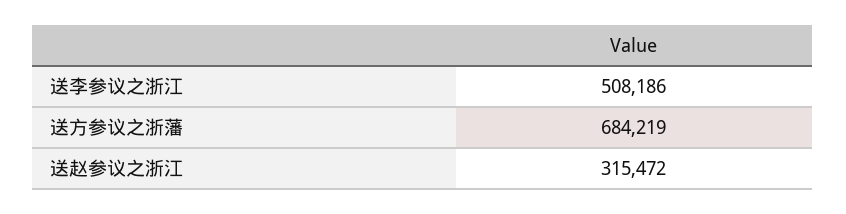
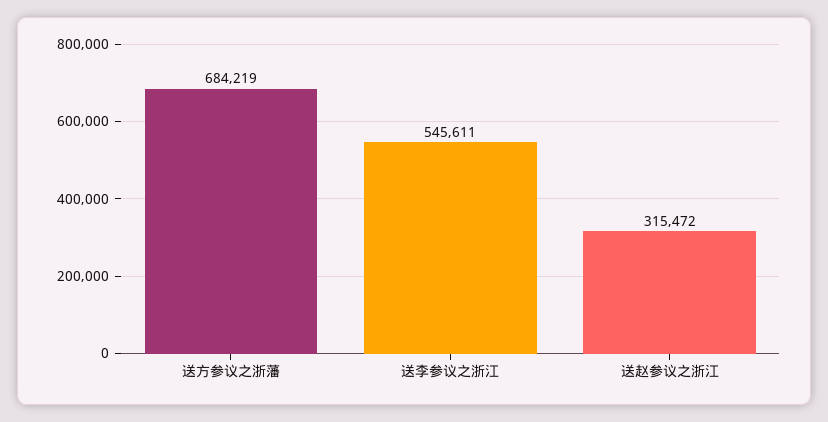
送李参议之浙江: 508186 -> 545611

